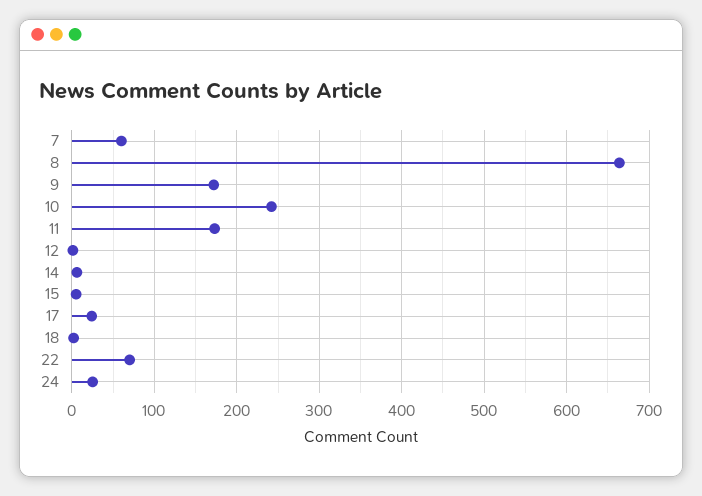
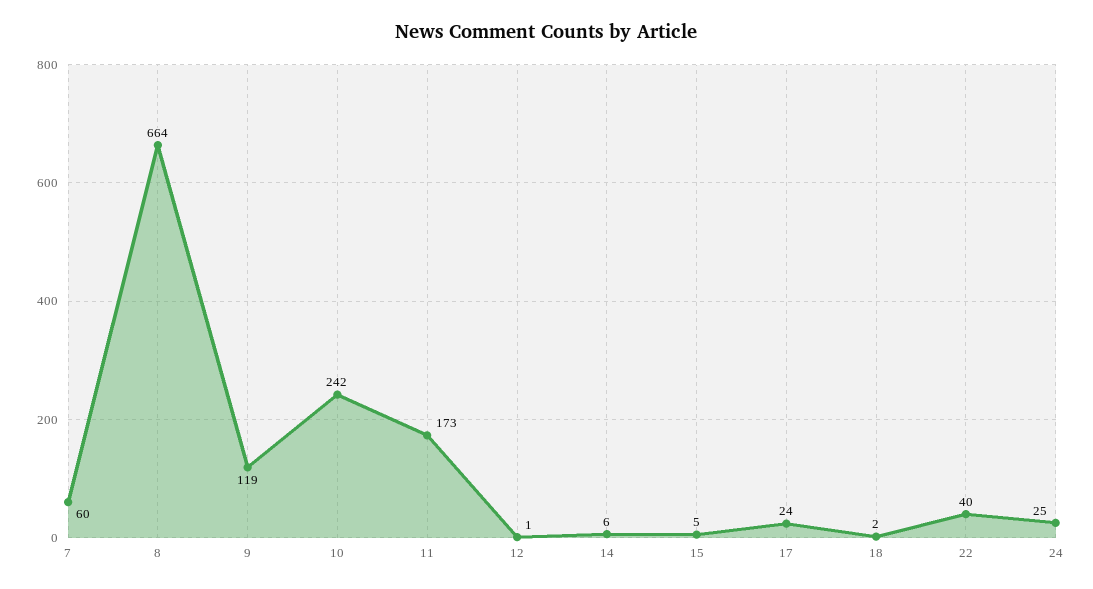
9: 170 -> 119
22: 70 -> 40

